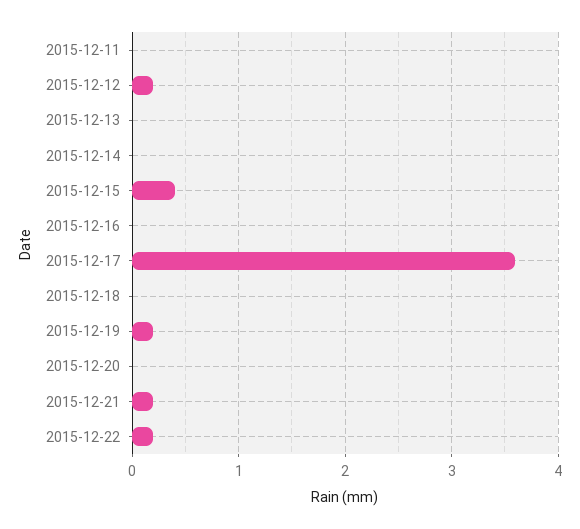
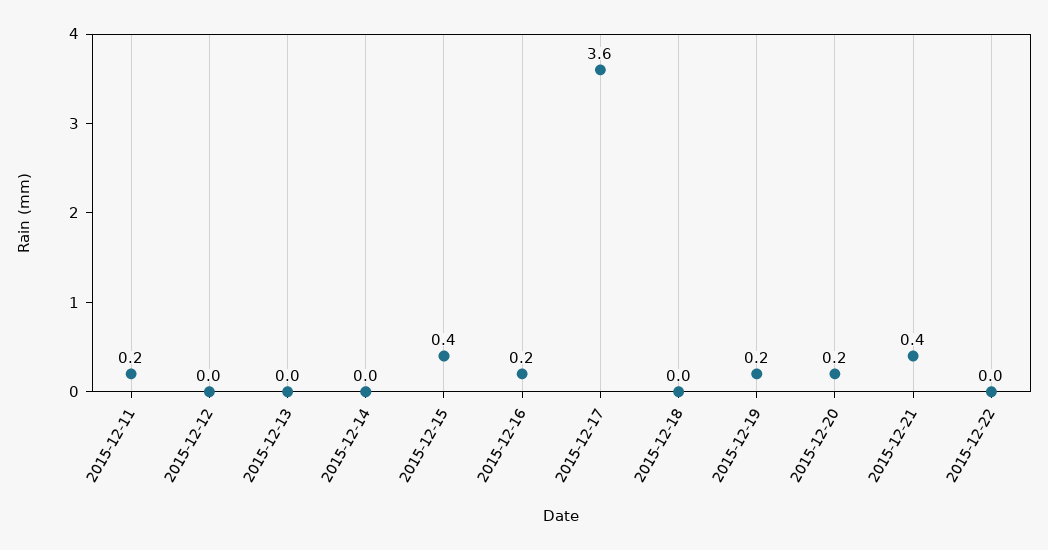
2015-12-11: 0 -> 0.2
2015-12-12: 0.2 -> 0
2015-12-16: 0 -> 0.2
2015-12-20: 0 -> 0.2
2015-12-21: 0.2 -> 0.4
2015-12-22: 0.2 -> 0

